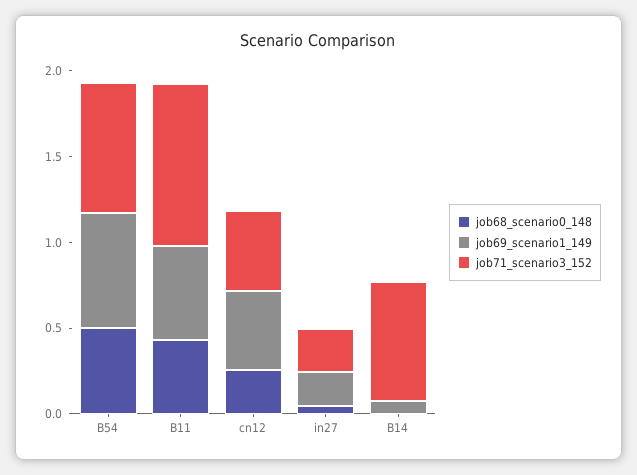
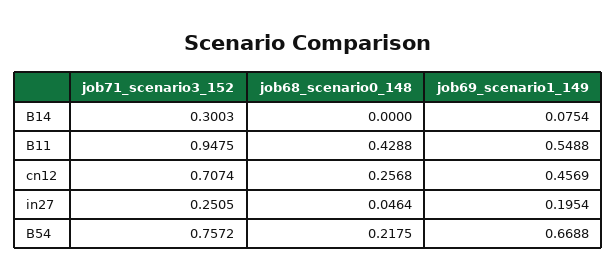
job68_scenario0_148, B54: 0.5 -> 0.2175
job71_scenario3_152, cn12: 0.5 -> 0.7074
job71_scenario3_152, B14: 0.7 -> 0.3003

